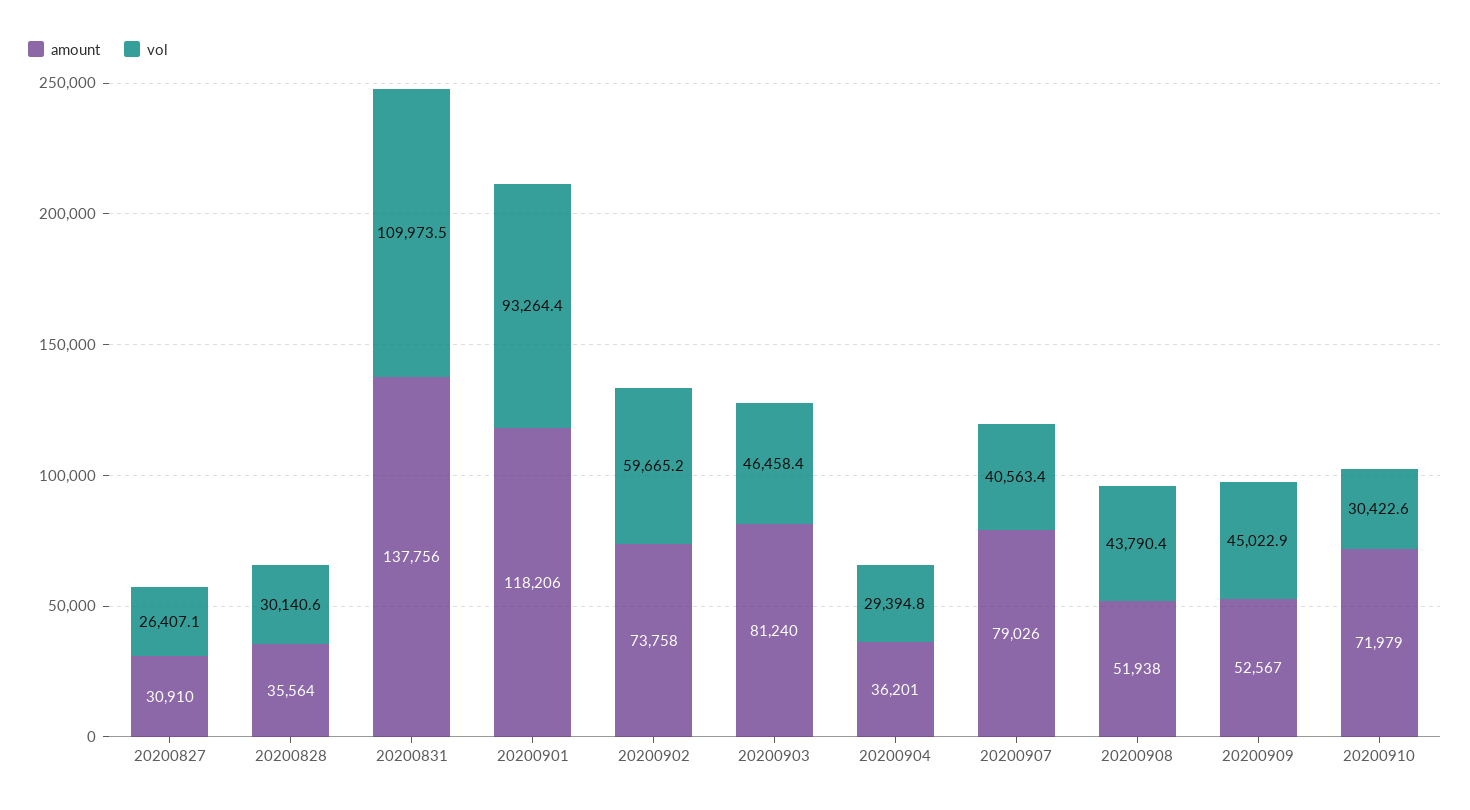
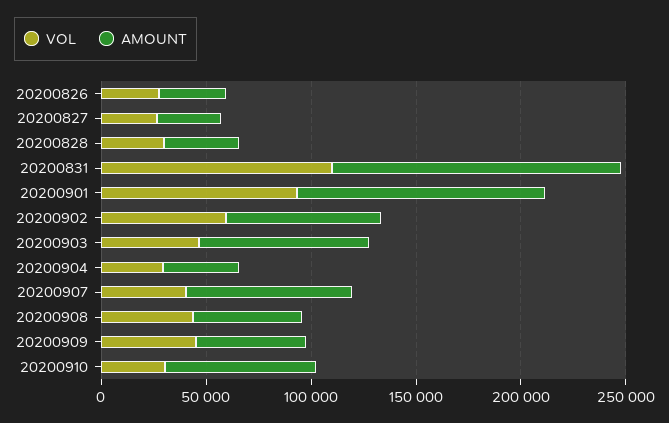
vol, 20200826: none -> 30000
amount, 20200826: none -> 30000

